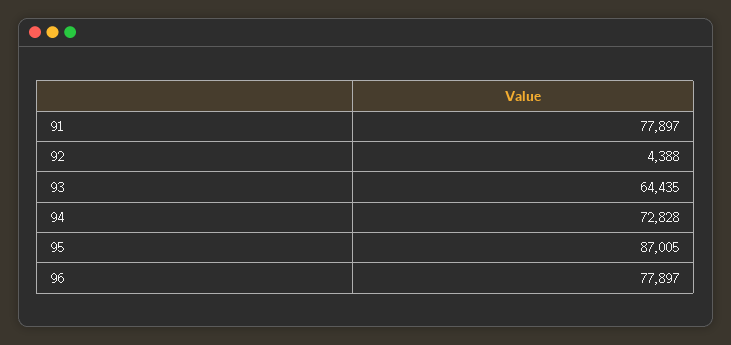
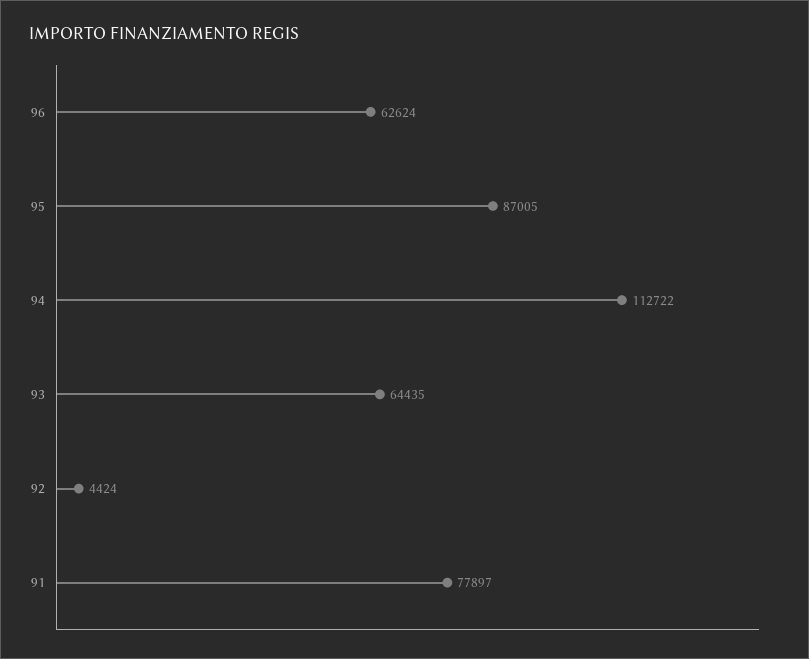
92: 4388 -> 4424
94: 72828 -> 112722
96: 77897 -> 62624

